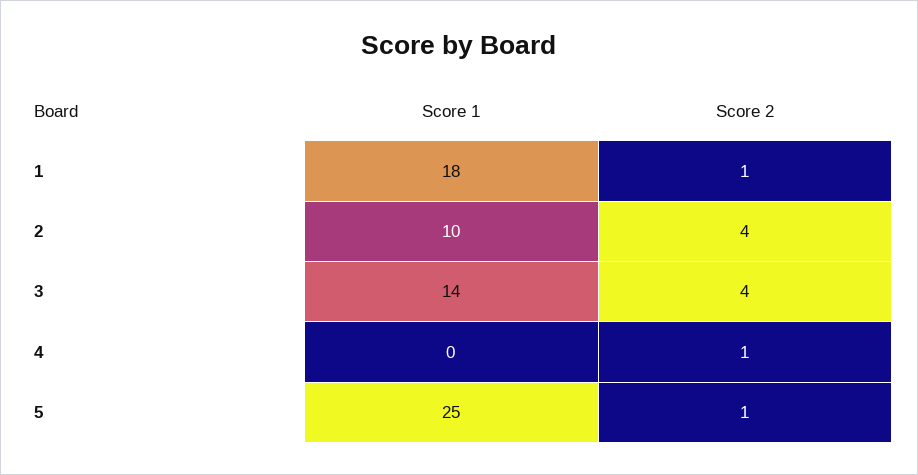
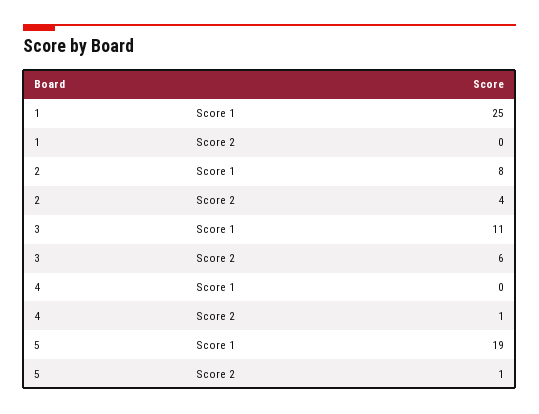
Score 1, 1: 18 -> 25
Score 2, 1: 1 -> 0
Score 1, 2: 10 -> 8
Score 1, 3: 14 -> 11
Score 2, 3: 4 -> 6
Score 1, 5: 25 -> 19

